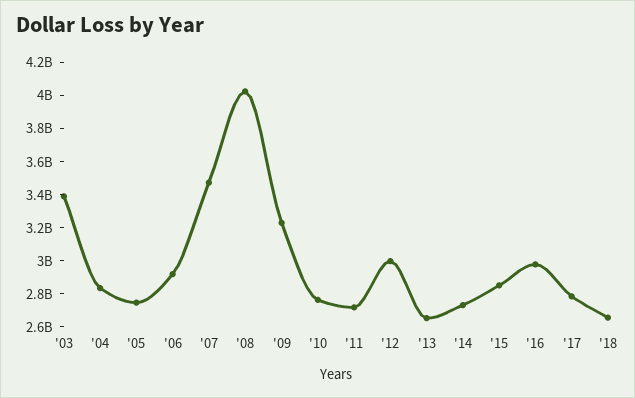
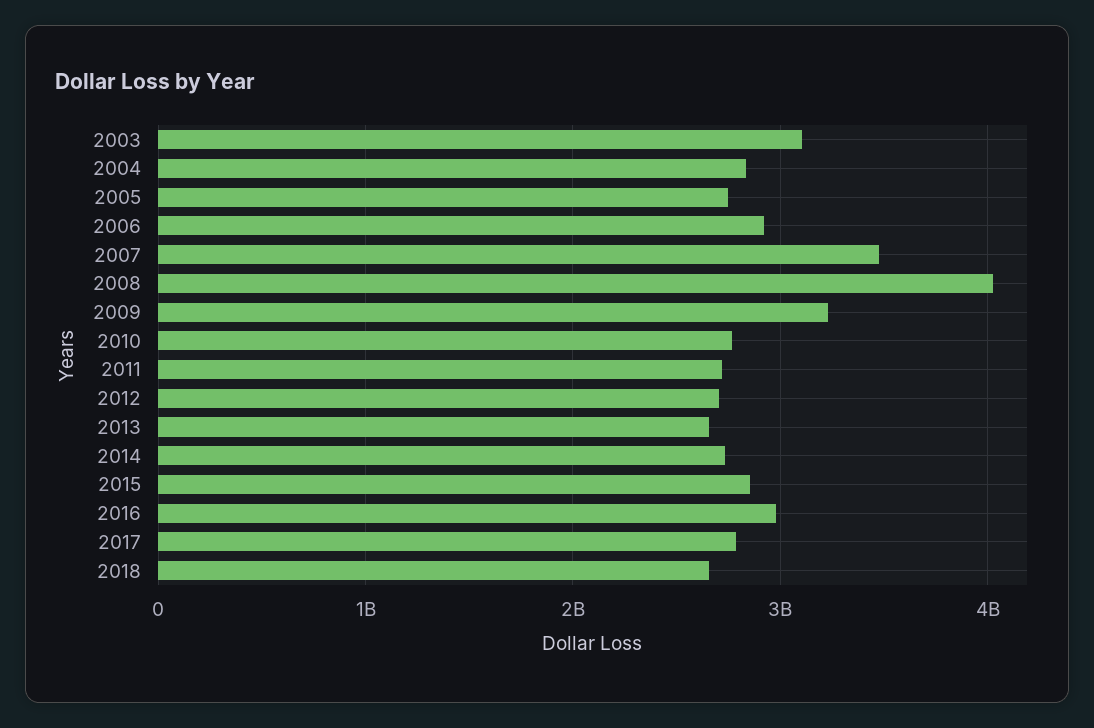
'03: 3400000000 -> 3100000000
'12: 3000000000 -> 2700000000

